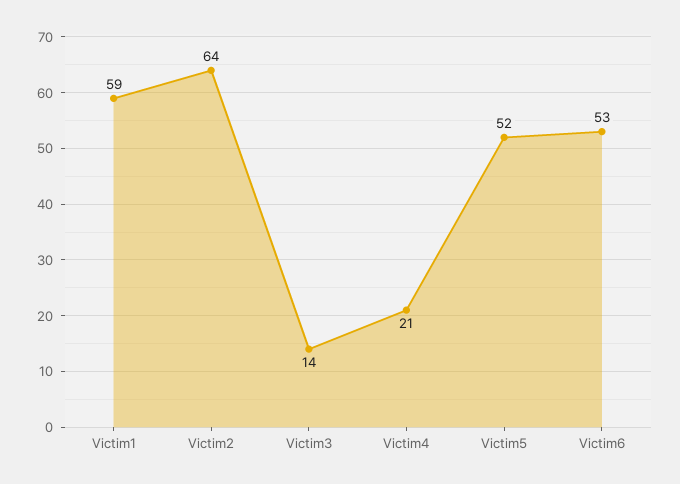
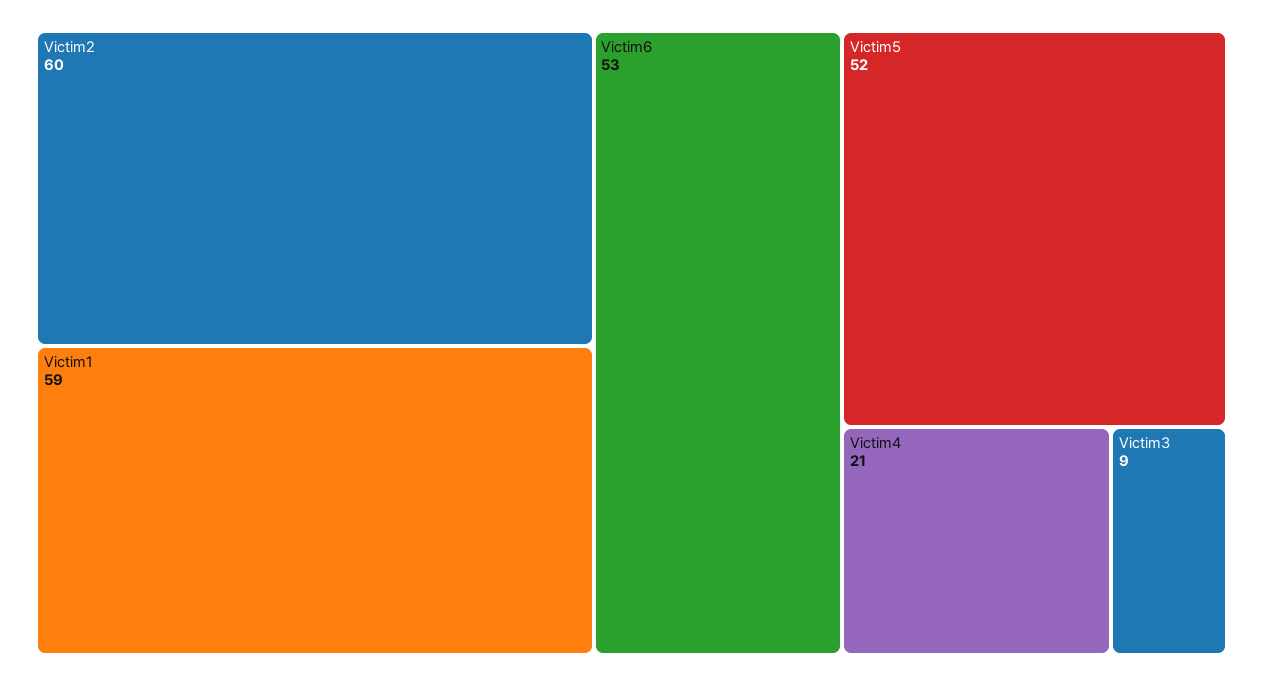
Victim2: 64 -> 60
Victim3: 14 -> 9

